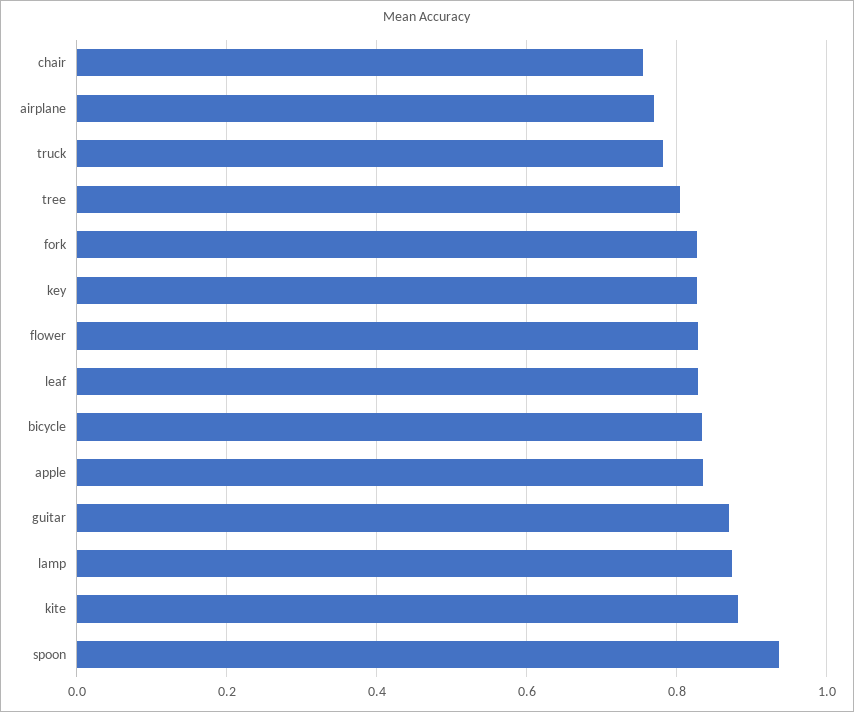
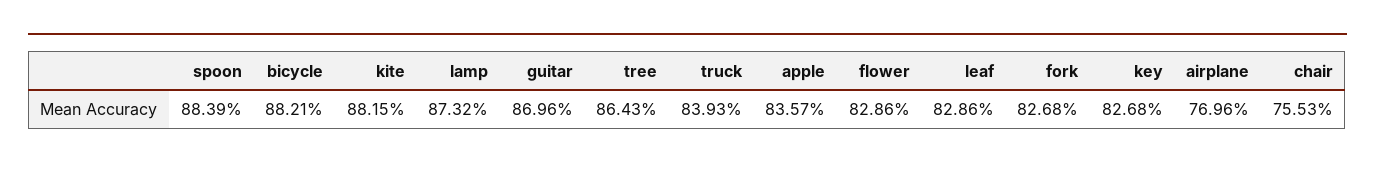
truck: 0.78 -> 0.8393
tree: 0.8 -> 0.8643
bicycle: 0.84 -> 0.8821
spoon: 0.94 -> 0.8839

